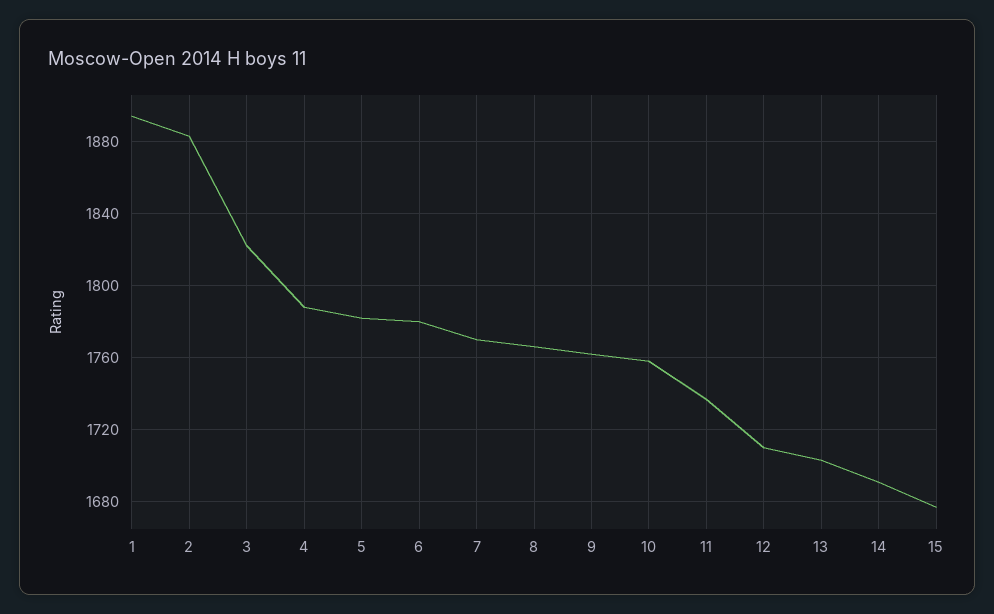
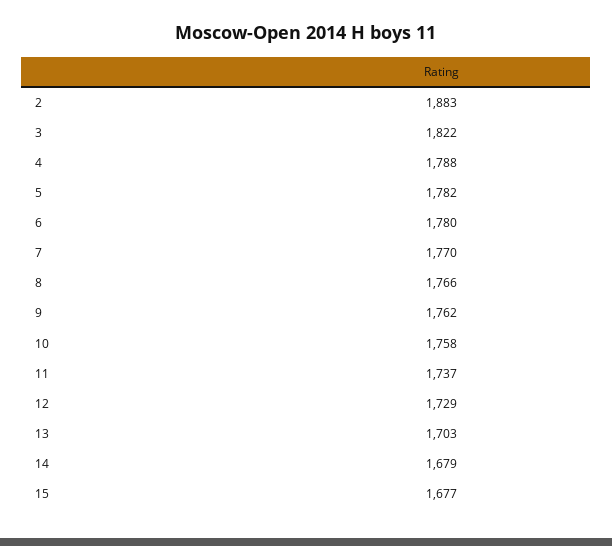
1: 1895 -> none
12: 1710 -> 1729
14: 1690 -> 1679

